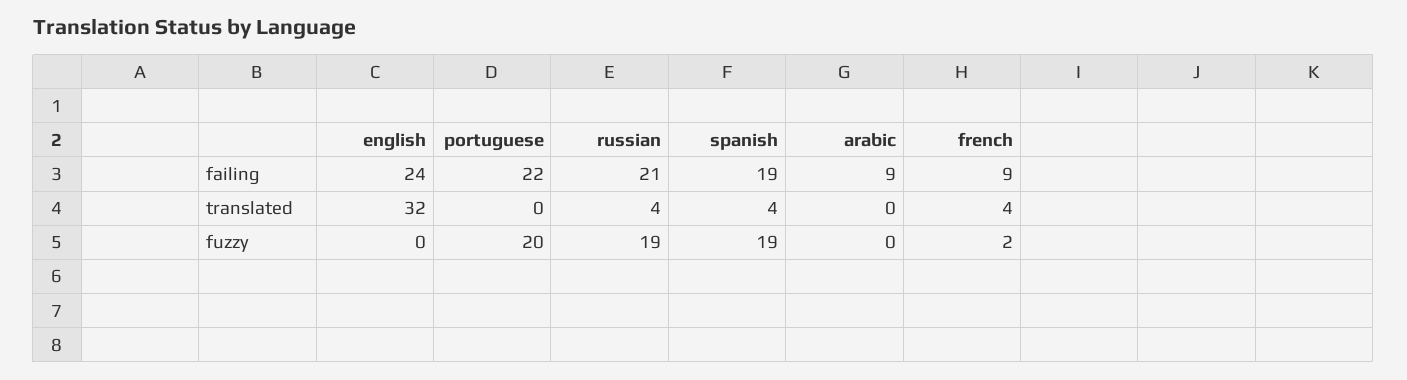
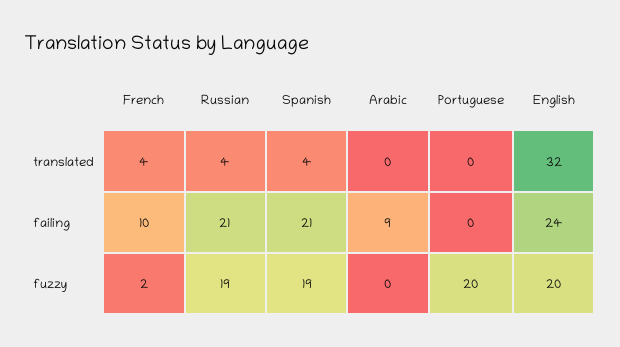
portuguese, failing: 22 -> 0
spanish, failing: 19 -> 21
french, failing: 9 -> 10
english, fuzzy: 0 -> 20

